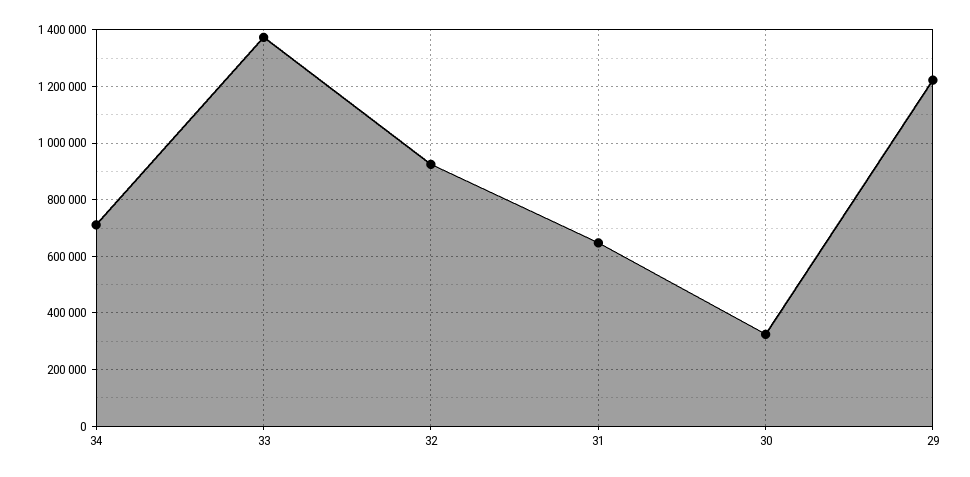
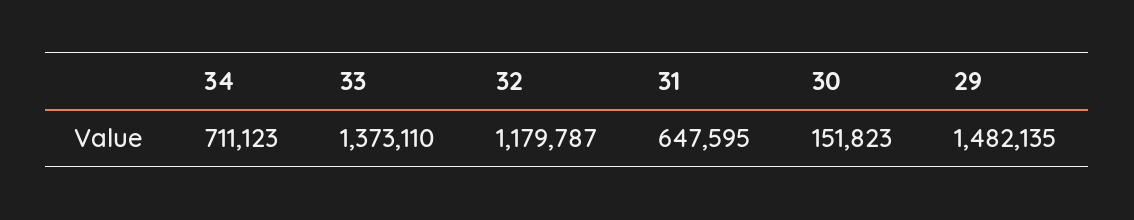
32: 925000 -> 1179787
30: 325000 -> 151823
29: 1225000 -> 1482135

